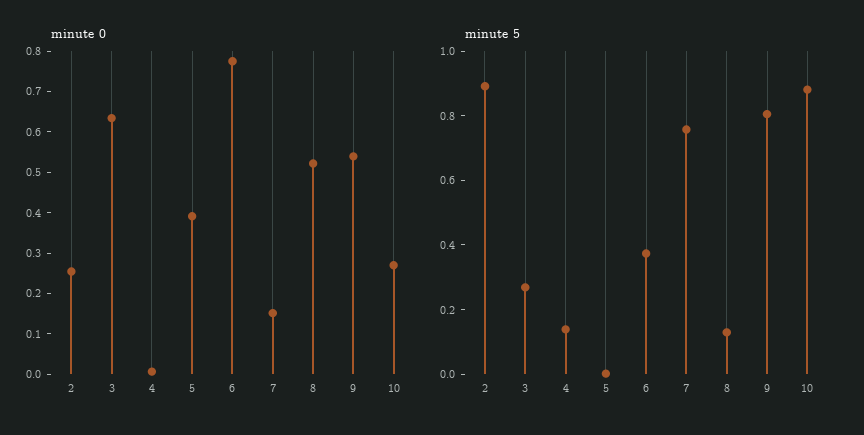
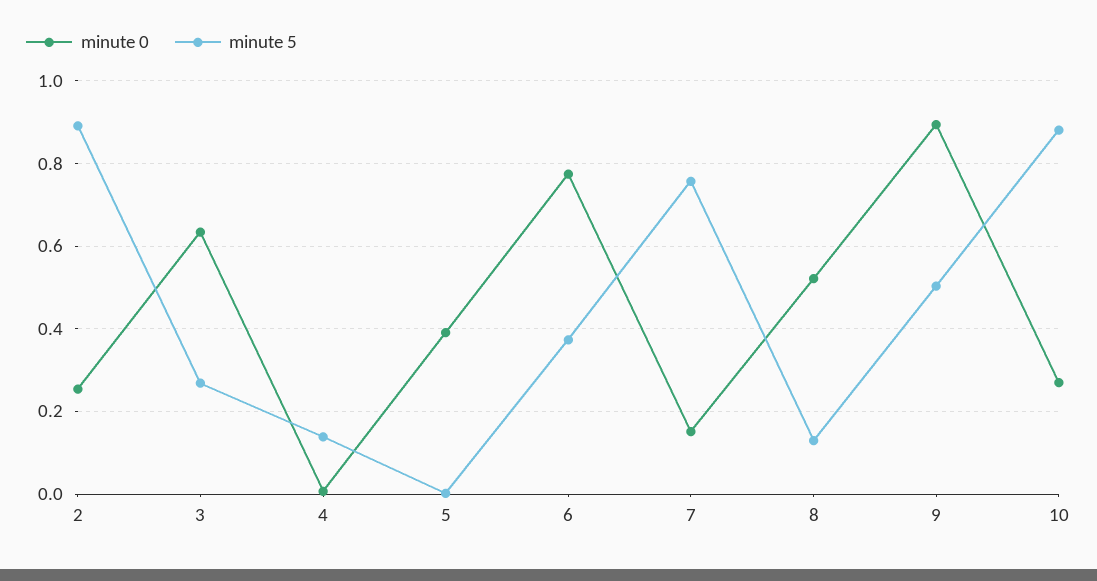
minute 0, 9: 0.54 -> 0.9
minute 5, 9: 0.8 -> 0.5

